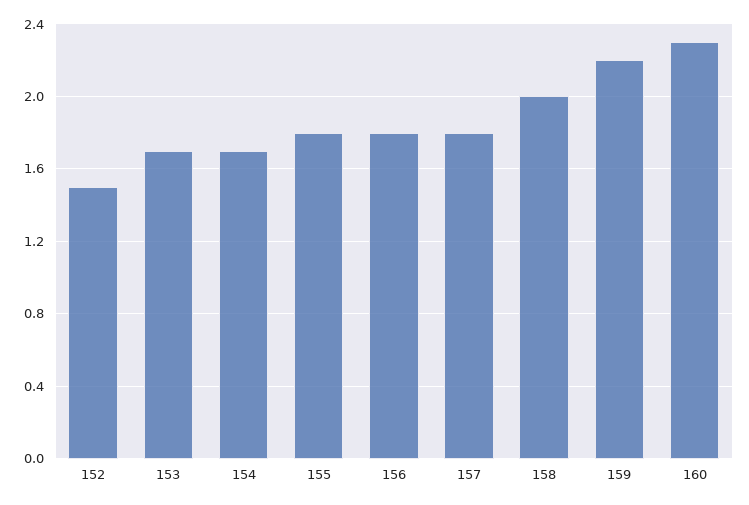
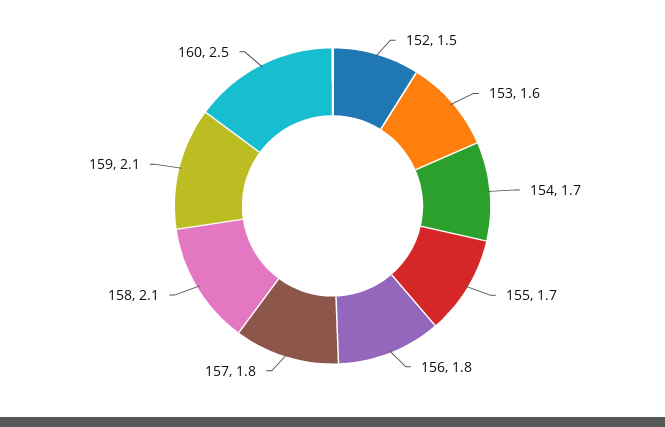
153: 1.7 -> 1.6
155: 1.8 -> 1.7
158: 2 -> 2.1
159: 2.2 -> 2.1
160: 2.3 -> 2.5

